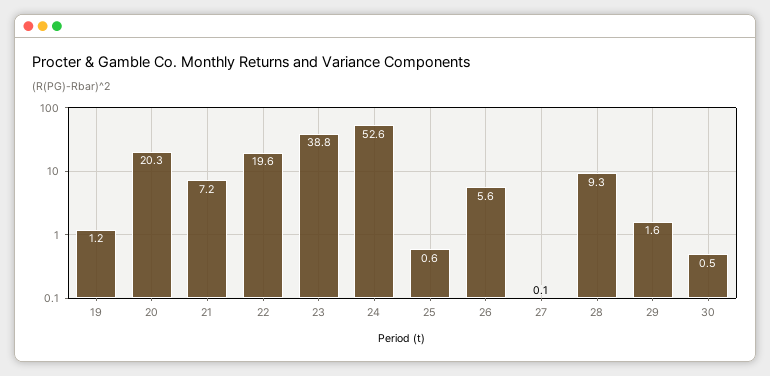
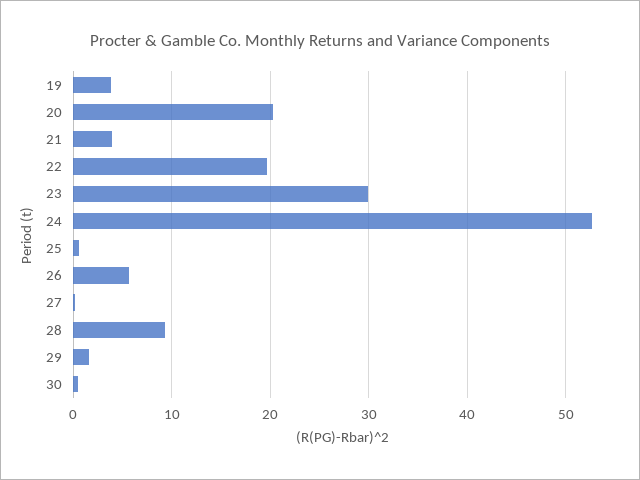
19: 1.2 -> 4
21: 7.2 -> 4
23: 38.8 -> 30

